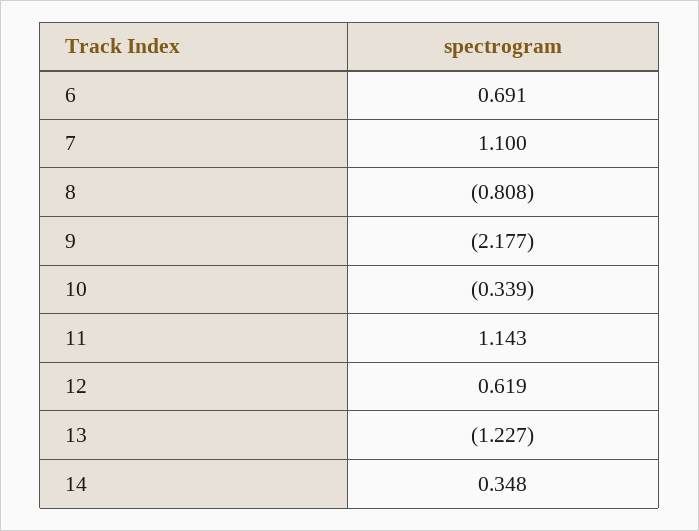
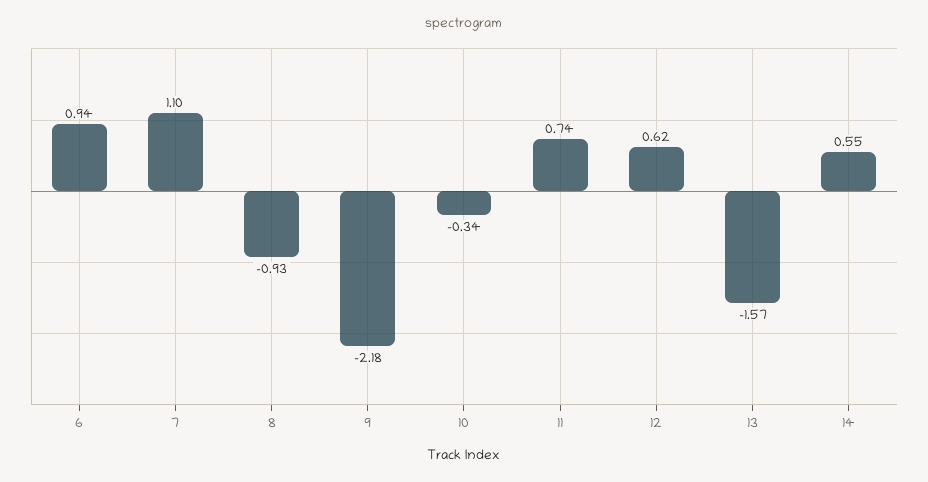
6: 0.691 -> 0.94
8: -0.808 -> -0.93
11: 1.143 -> 0.74
13: -1.227 -> -1.57
14: 0.348 -> 0.55

